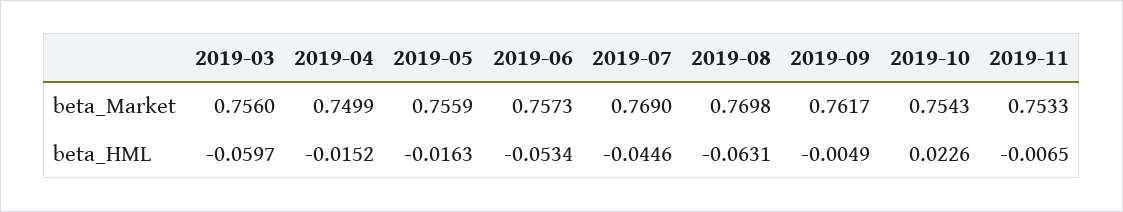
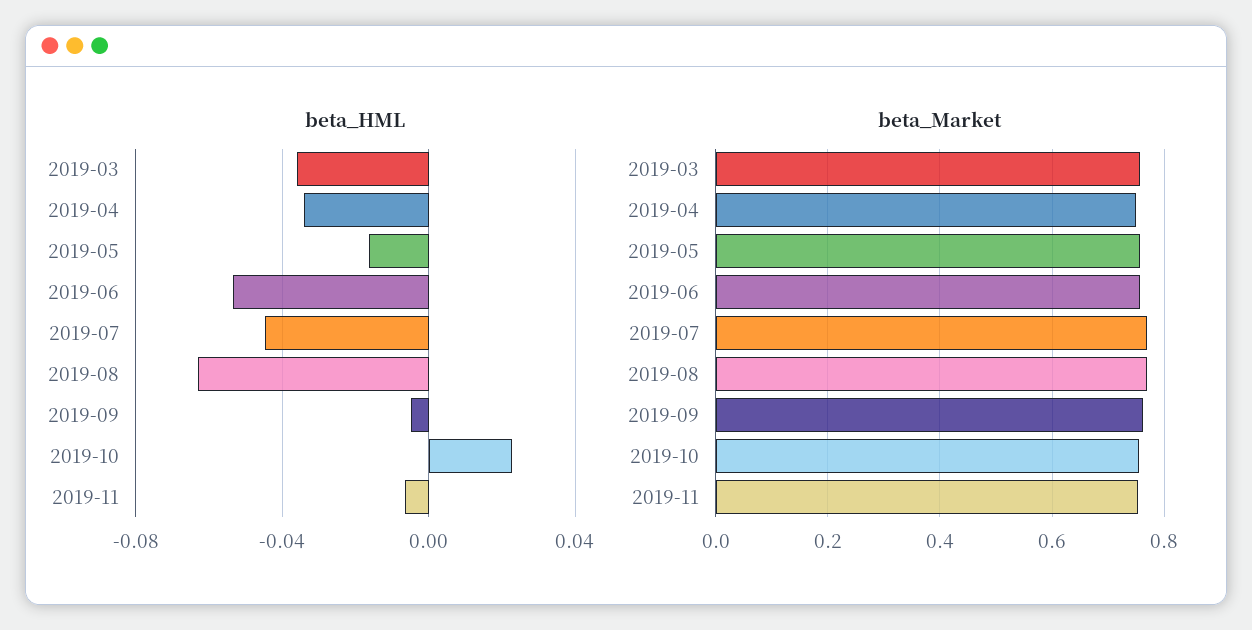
beta_HML, 2019-03: -0.0597 -> -0.035
beta_HML, 2019-04: -0.0152 -> -0.035

